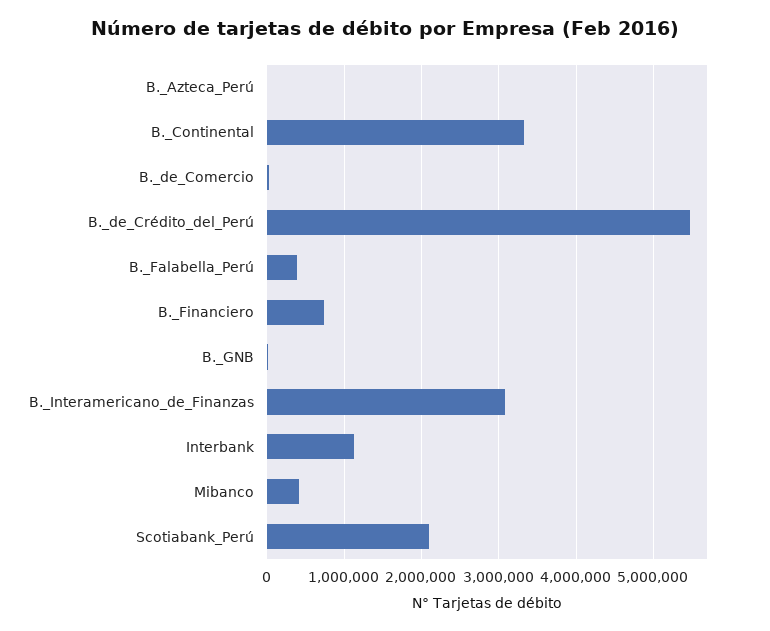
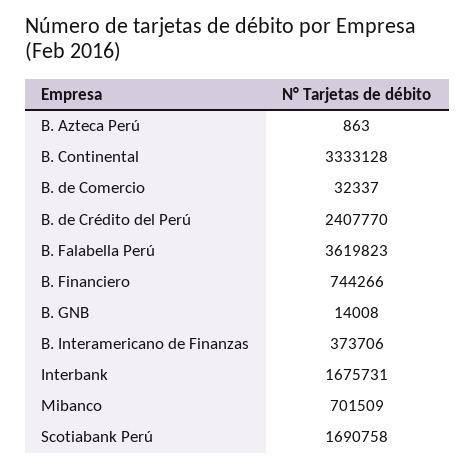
B._de_Crédito_del_Perú: 5500000 -> 2407770
B._Falabella_Perú: 400000 -> 3619823
B._Interamericano_de_Finanzas: 3100000 -> 373706
Interbank: 1100000 -> 1675731
Mibanco: 400000 -> 701509
Scotiabank_Perú: 2100000 -> 1690758

